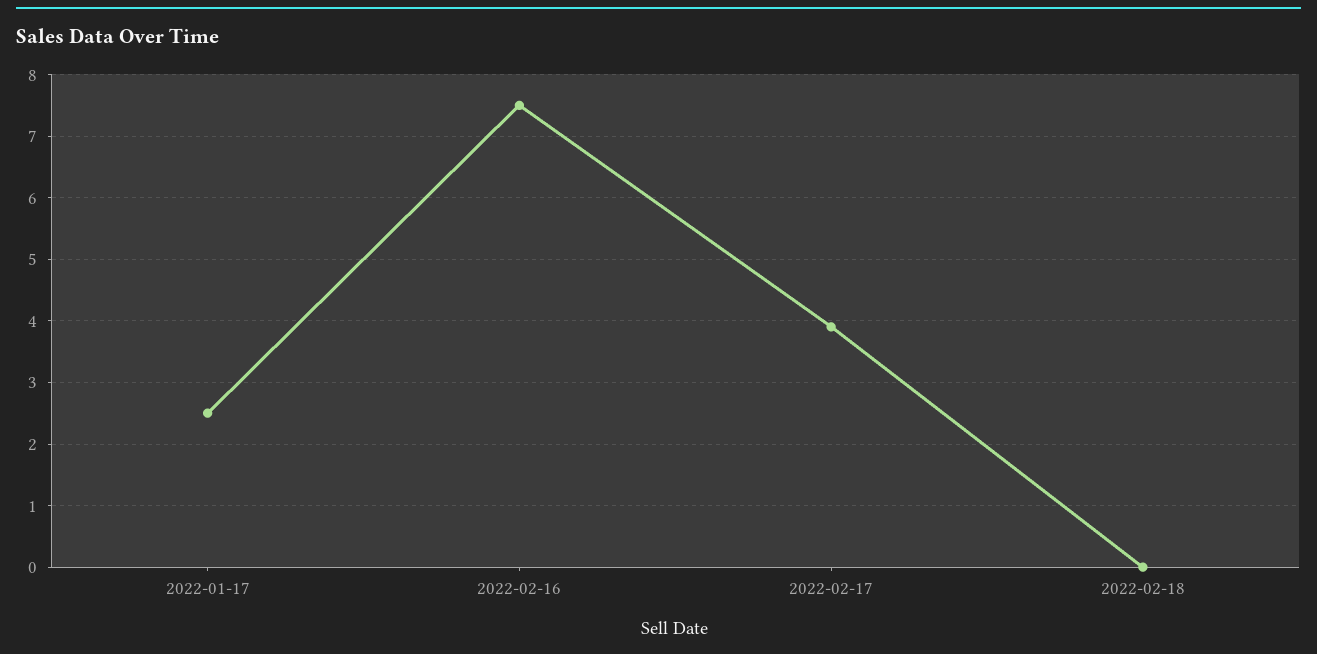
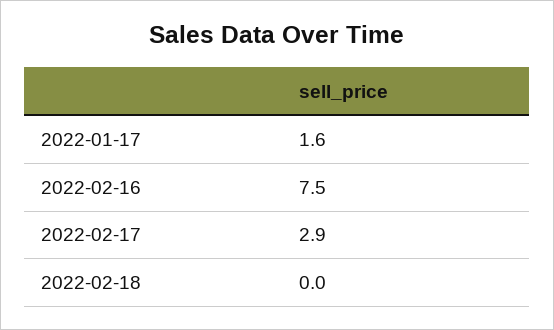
2022-01-17: 2.5 -> 1.6
2022-02-17: 3.9 -> 2.9

